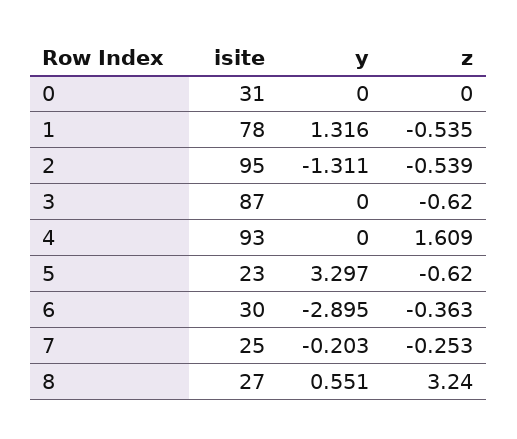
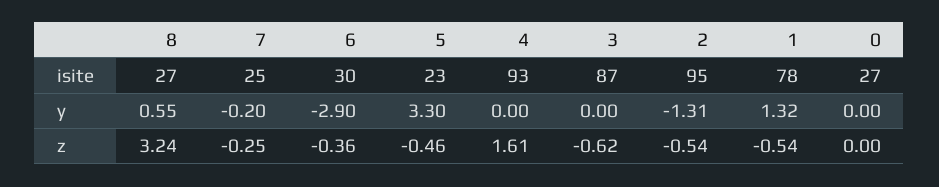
isite, 0: 31 -> 27
z, 5: -0.62 -> -0.46

